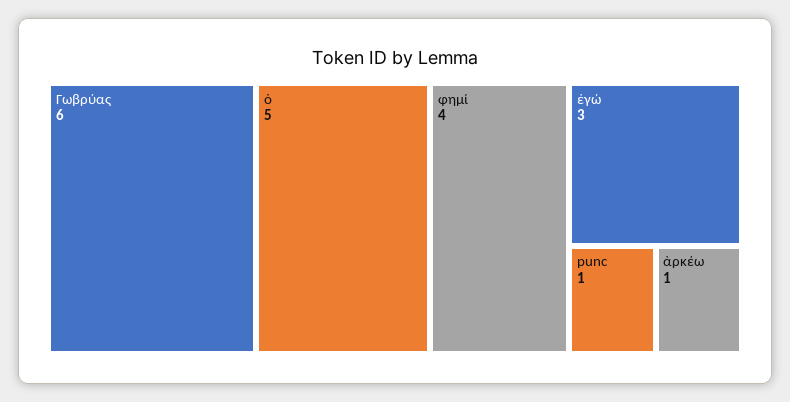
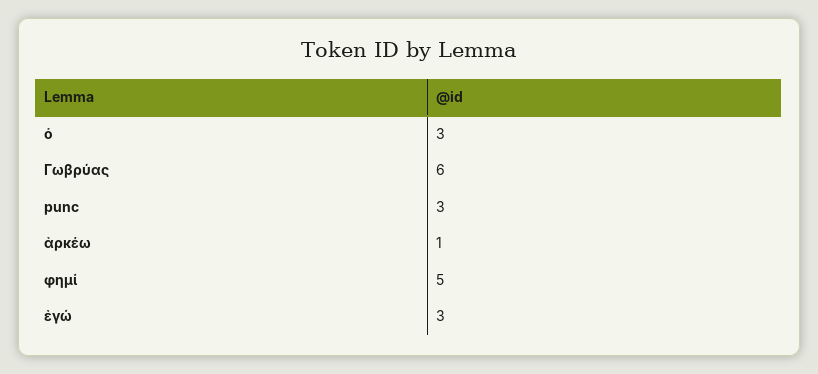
ὁ: 5 -> 3
φημί: 4 -> 5
punc: 1 -> 3

